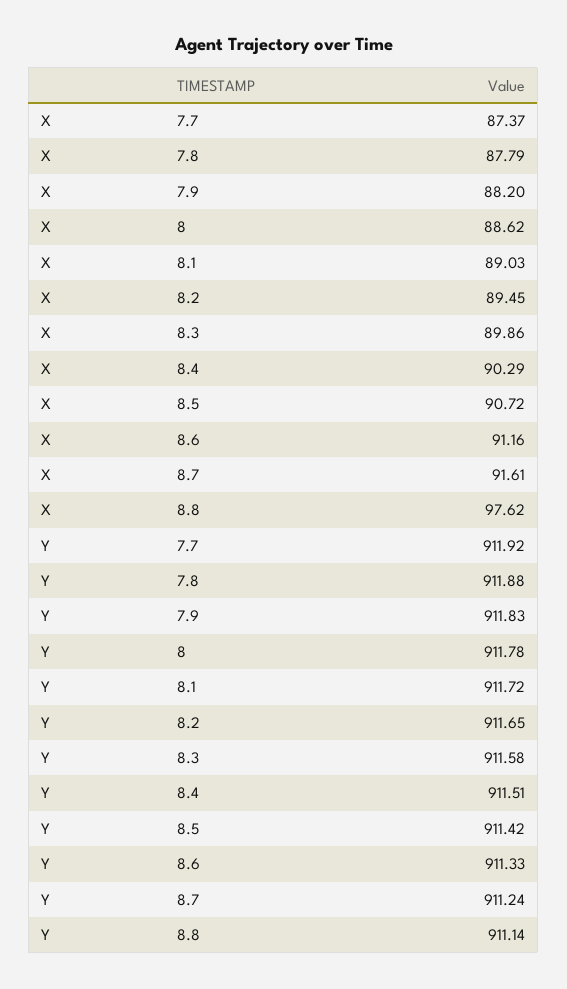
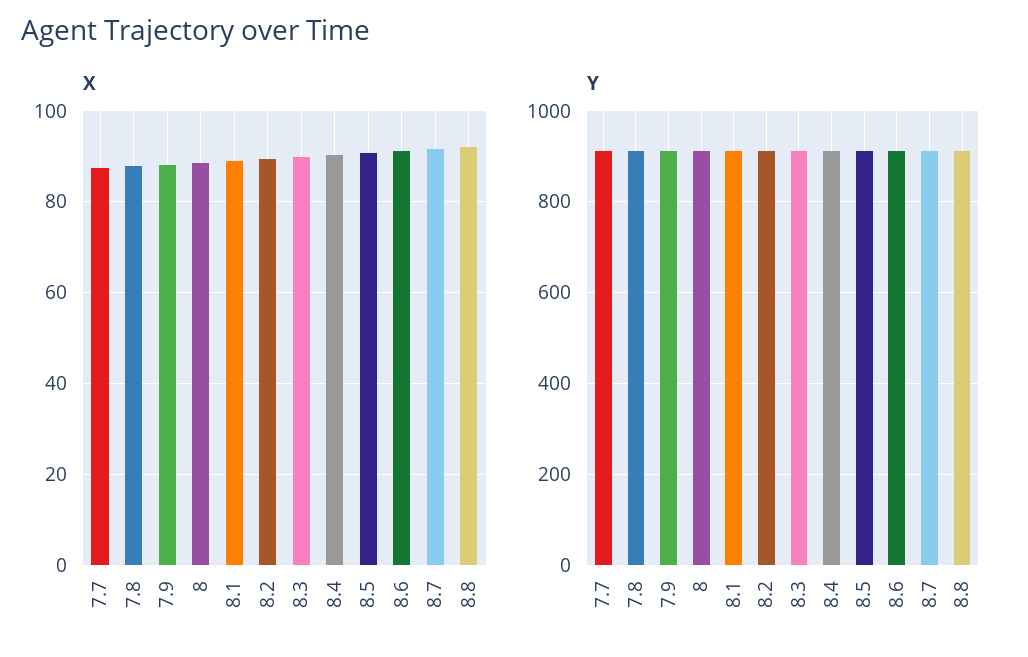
X, 8.8: 97.62 -> 92

